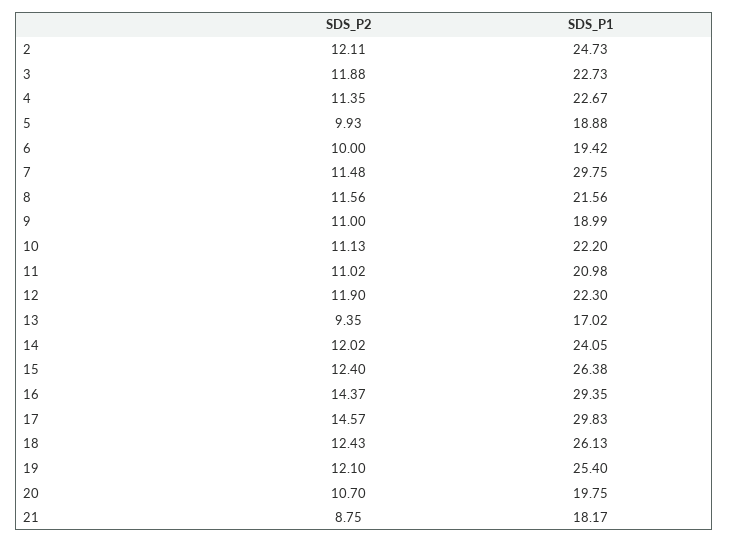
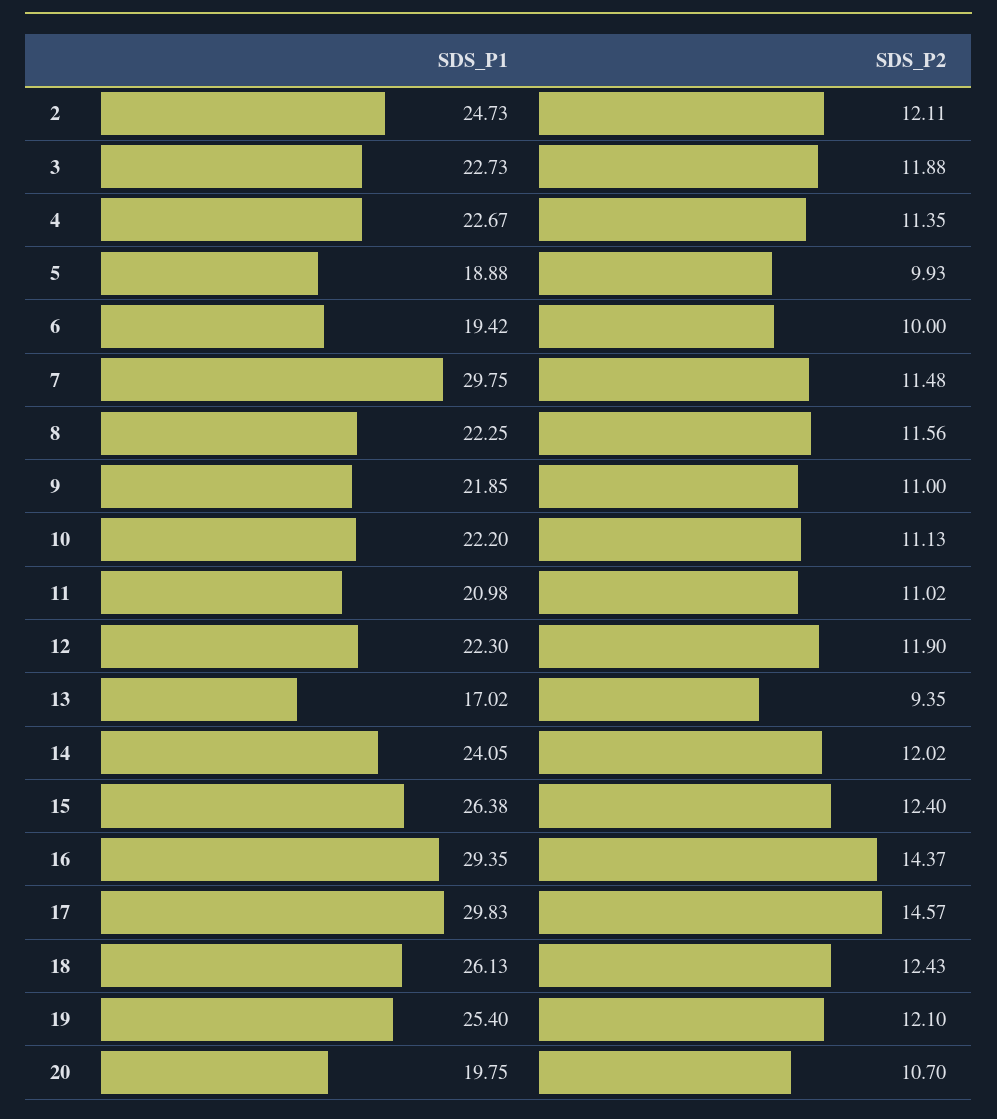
SDS_P1, 8: 21.56 -> 22.25
SDS_P1, 9: 18.99 -> 21.85
SDS_P2, 21: 8.75 -> none
SDS_P1, 21: 18.17 -> none

